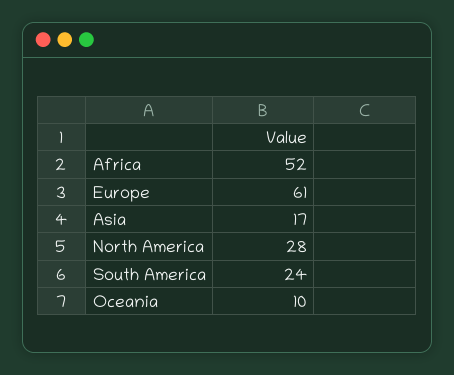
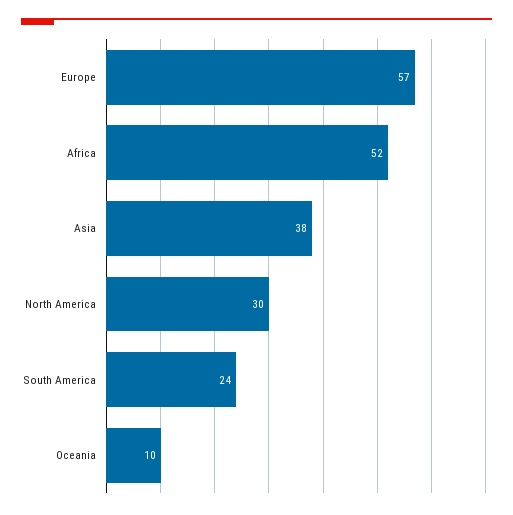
Europe: 61 -> 57
Asia: 17 -> 38
North America: 28 -> 30

